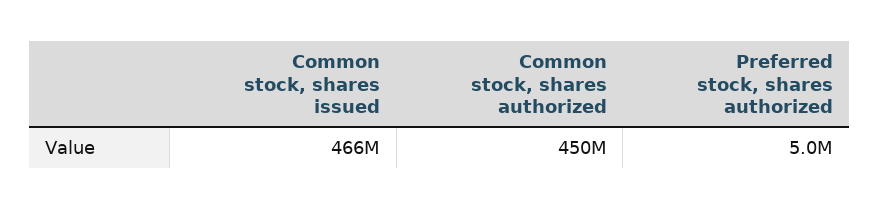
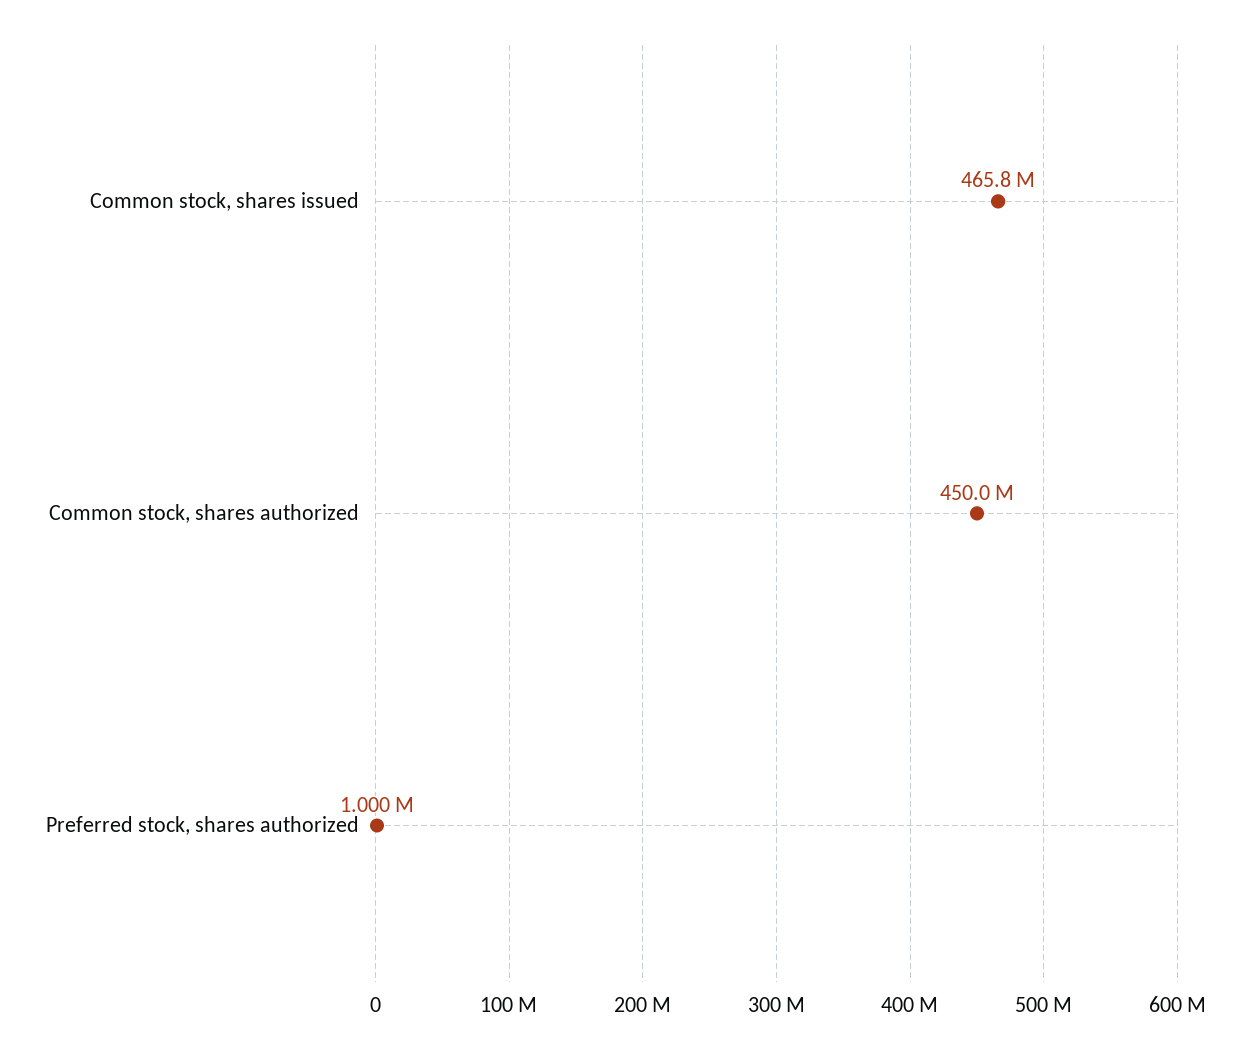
Preferred stock, shares authorized: 5000000 -> 1000000

